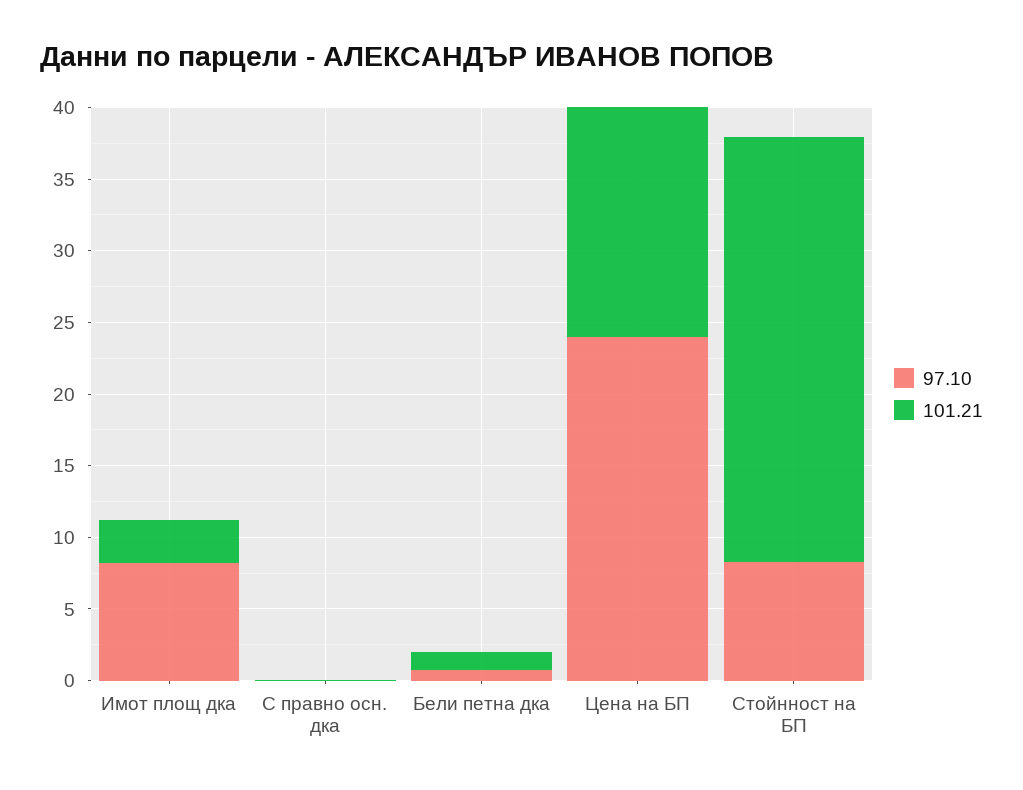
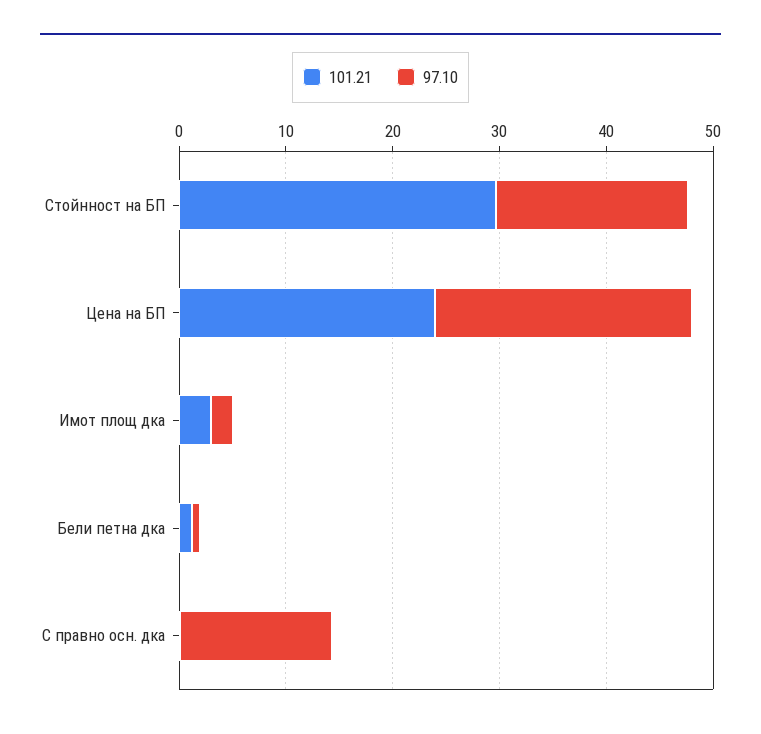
97.10, Имот площ дка: 8 -> 2
97.10, С правно осн. дка: 0 -> 14
101.21, Цена на БП: 16 -> 24
97.10, Стойнност на БП: 8 -> 18

